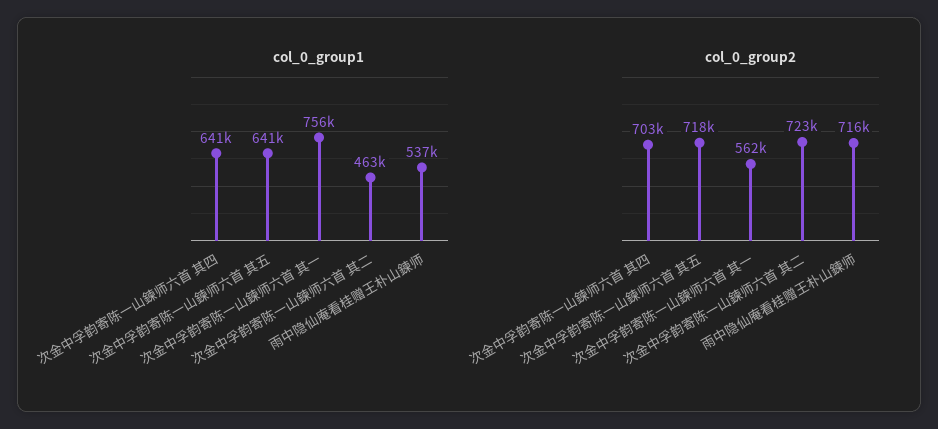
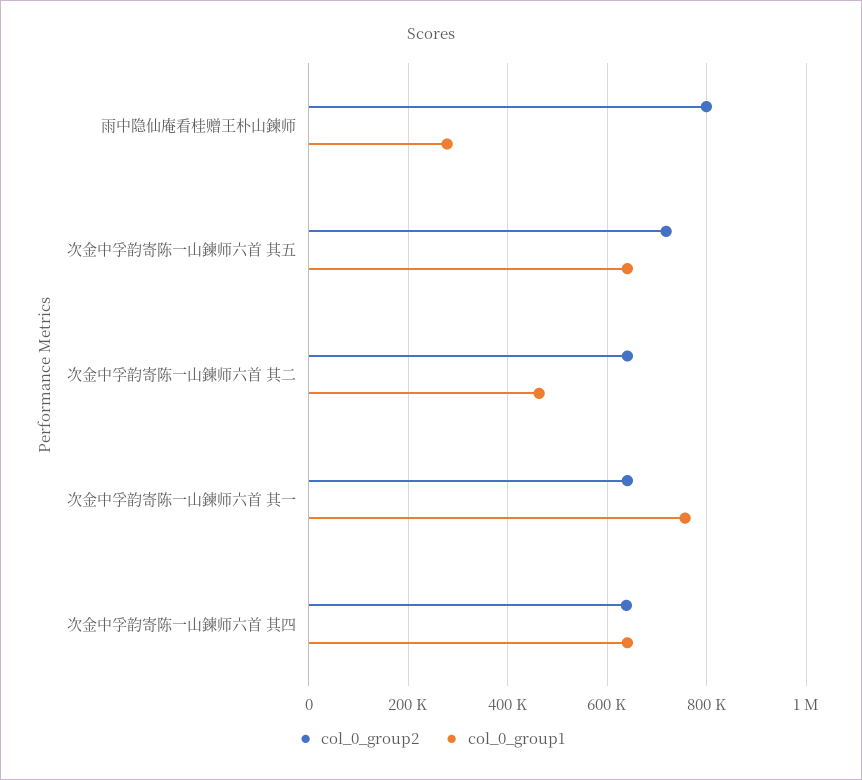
col_0_group1, 雨中隐仙庵看桂赠王朴山鍊师: 537000 -> 280000
col_0_group2, 次金中孚韵寄陈一山鍊师六首 其四: 703000 -> 640000
col_0_group2, 次金中孚韵寄陈一山鍊师六首 其一: 562000 -> 640000
col_0_group2, 次金中孚韵寄陈一山鍊师六首 其二: 723000 -> 640000
col_0_group2, 雨中隐仙庵看桂赠王朴山鍊师: 716000 -> 800000

